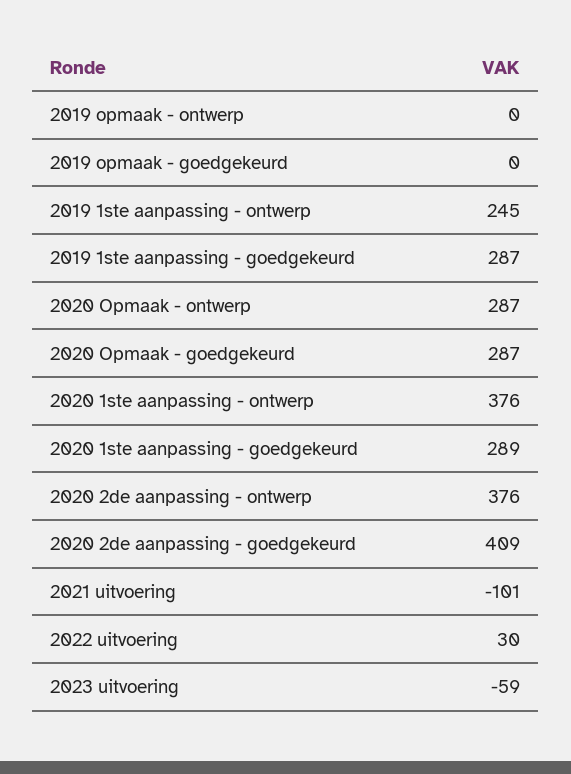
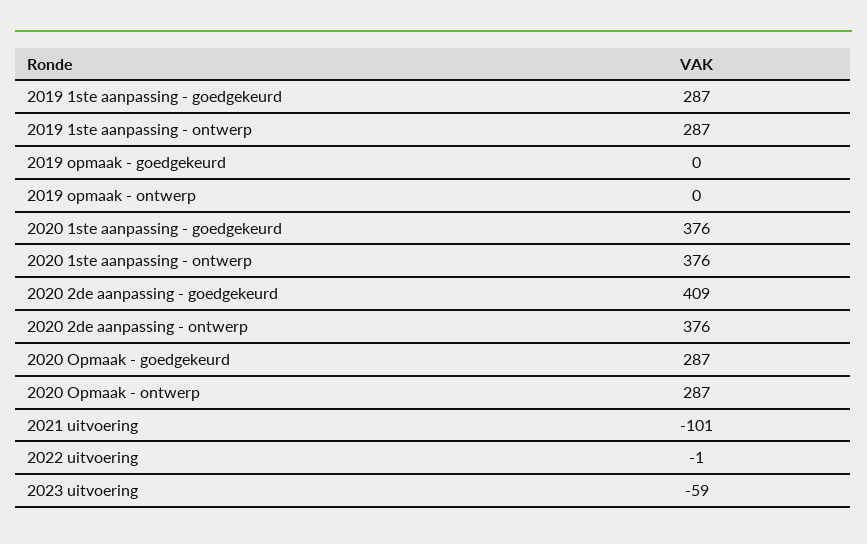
2019 1ste aanpassing - ontwerp: 245 -> 287
2020 1ste aanpassing - goedgekeurd: 289 -> 376
2022 uitvoering: 30 -> -1

